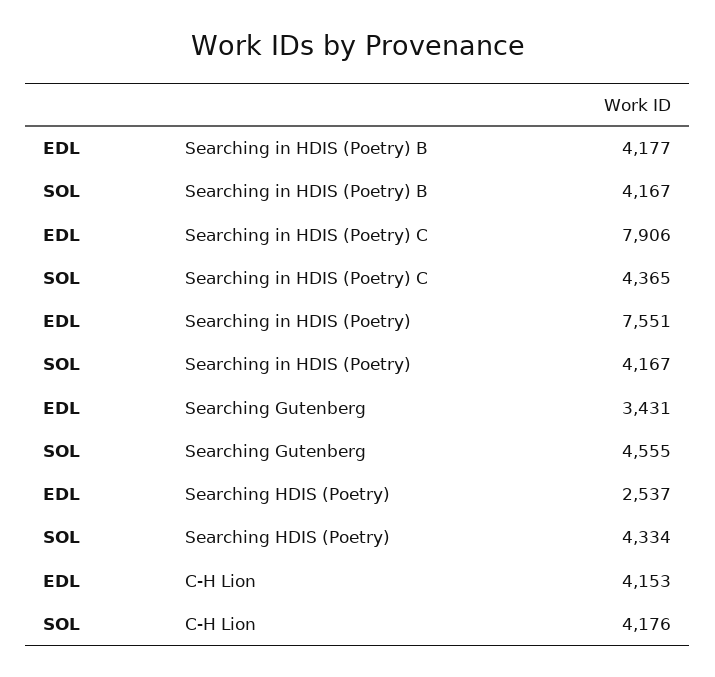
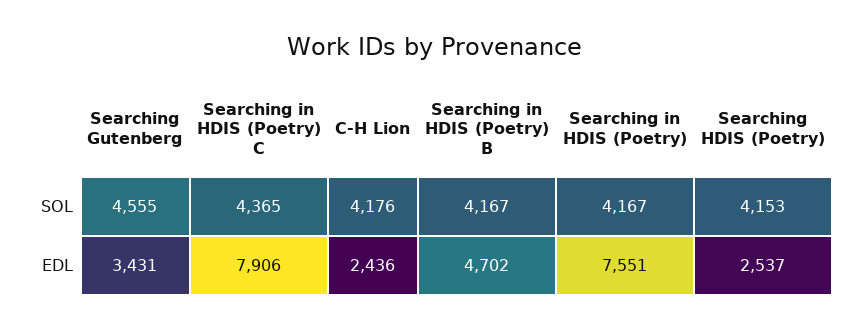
EDL, Searching in HDIS (Poetry) B: 4177 -> 4702
SOL, Searching HDIS (Poetry): 4334 -> 4153
EDL, C-H Lion: 4153 -> 2436

